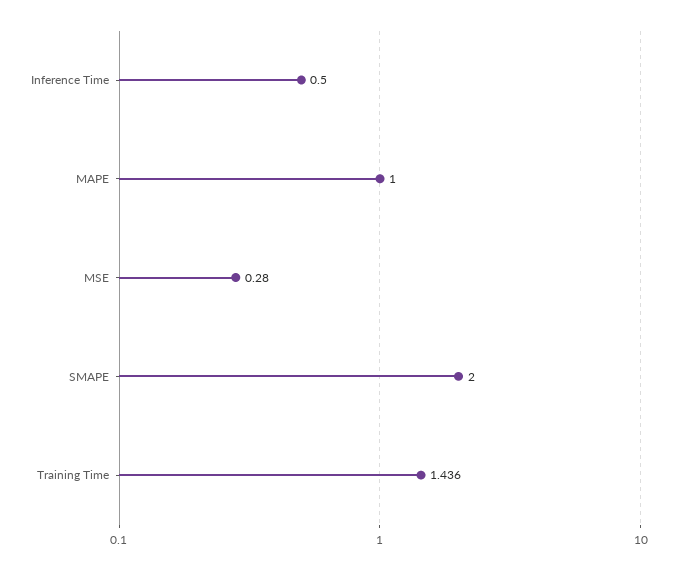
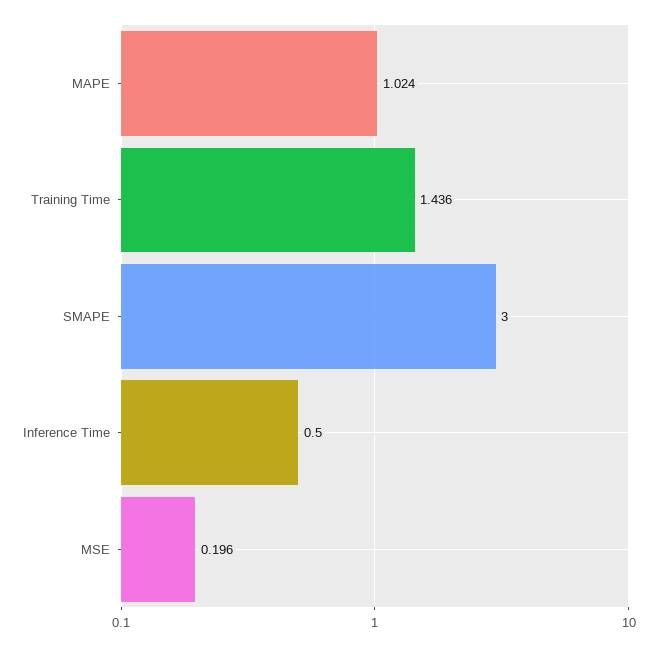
MAPE: 1 -> 1.024
MSE: 0.28 -> 0.196
SMAPE: 2 -> 3

